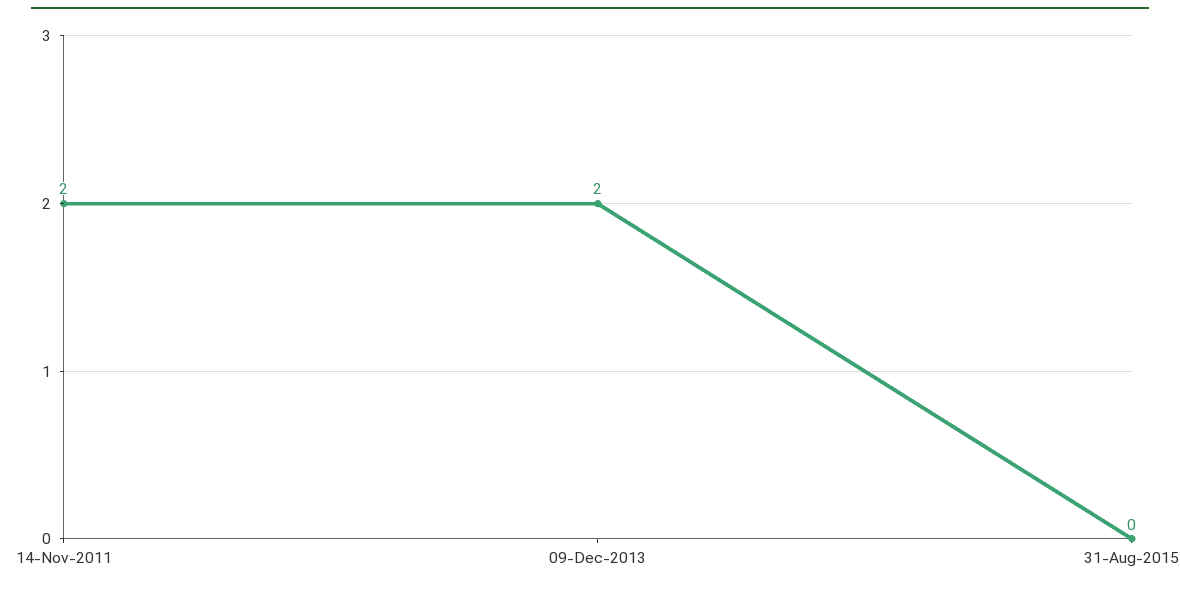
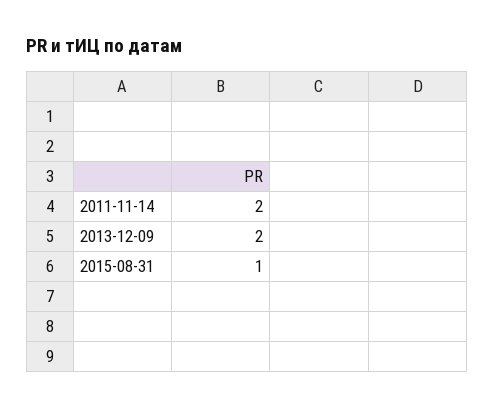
31-Aug-2015: 0 -> 1

